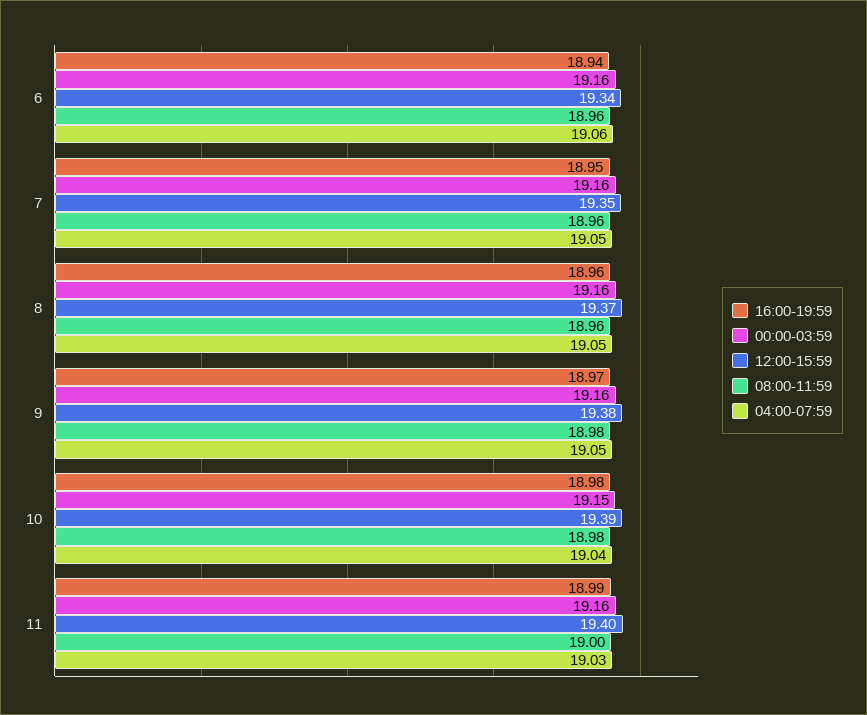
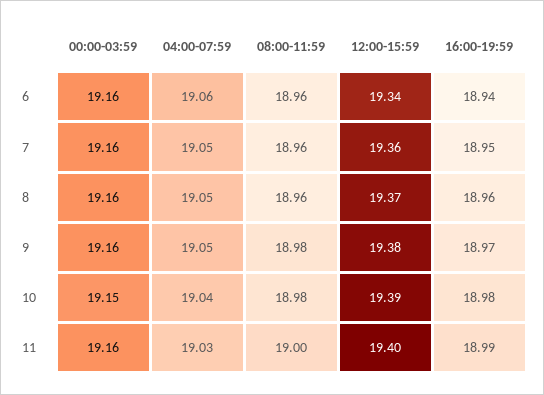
12:00-15:59, 7: 19.35 -> 19.36

